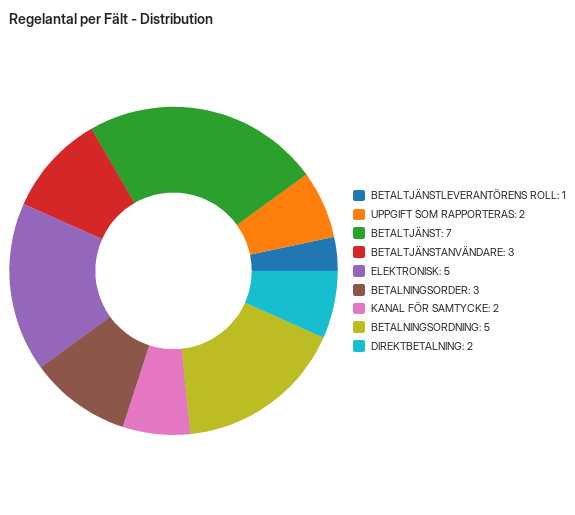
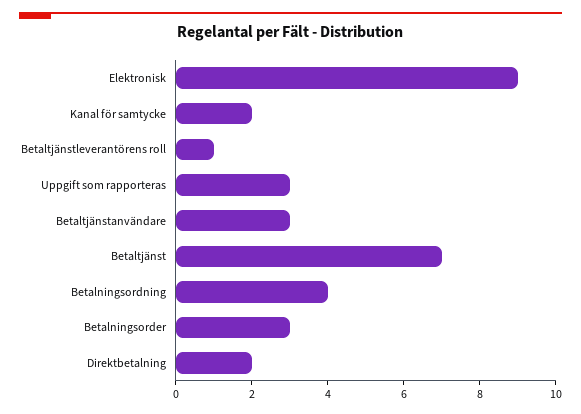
UPPGIFT SOM RAPPORTERAS: 2 -> 3
ELEKTRONISK: 5 -> 9
BETALNINGSORDNING: 5 -> 4

